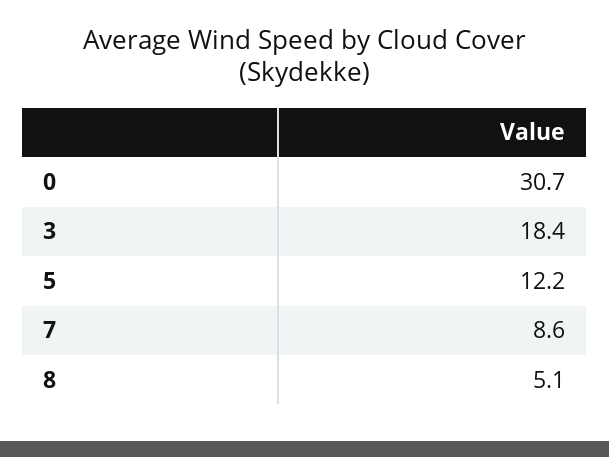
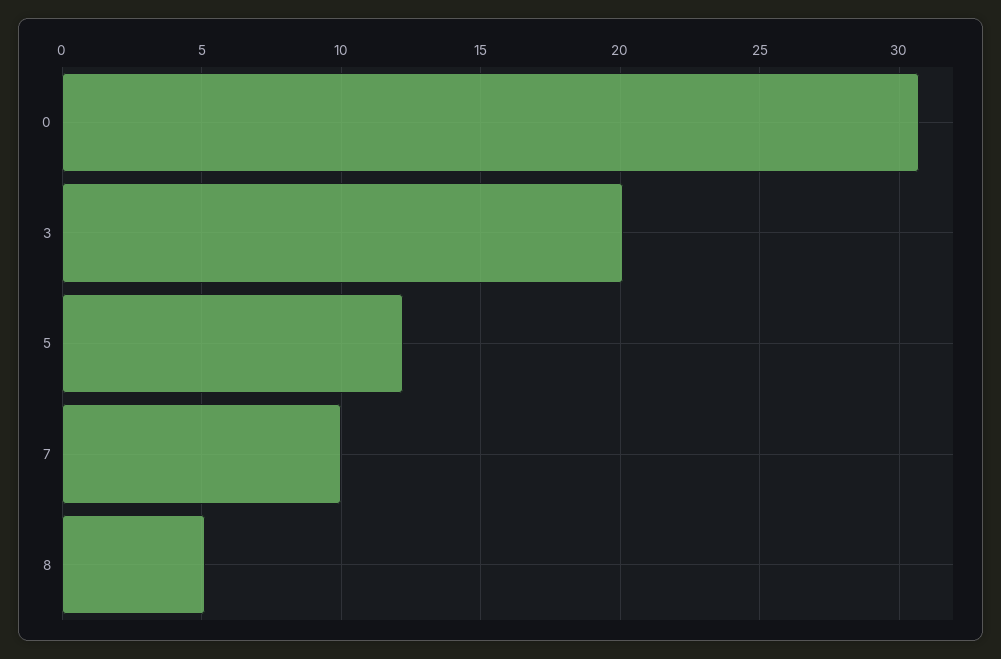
3: 18.4 -> 20
7: 8.6 -> 10

